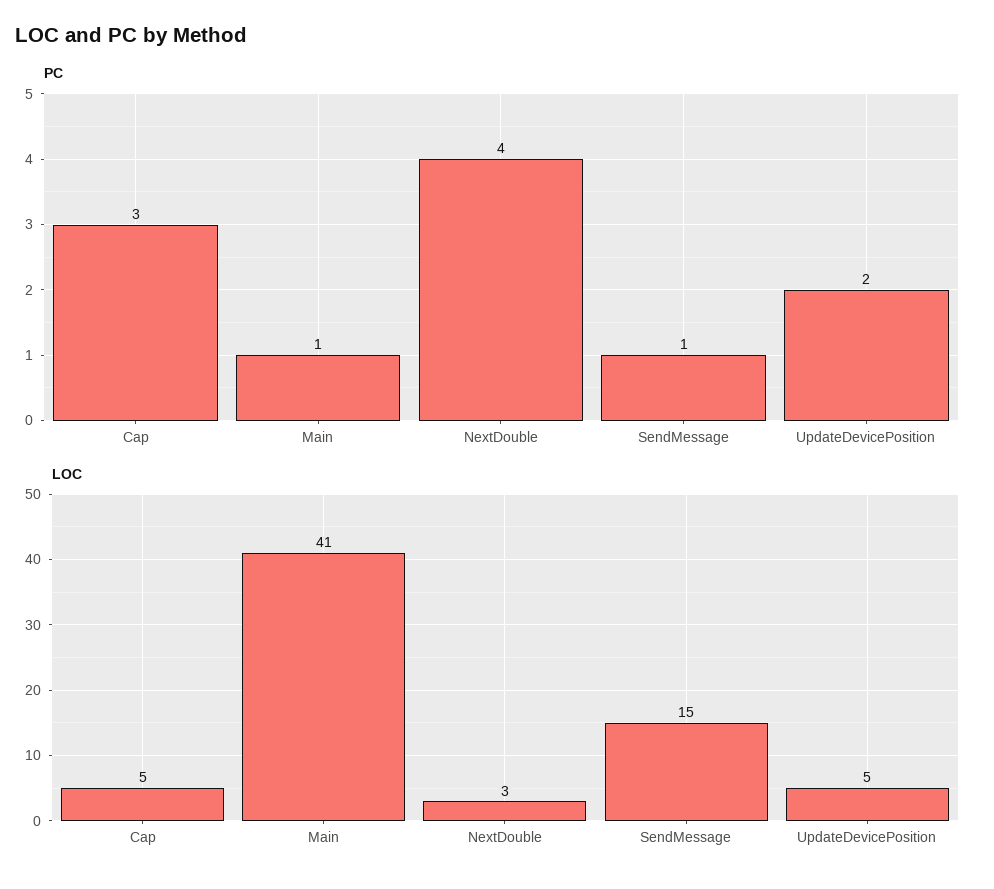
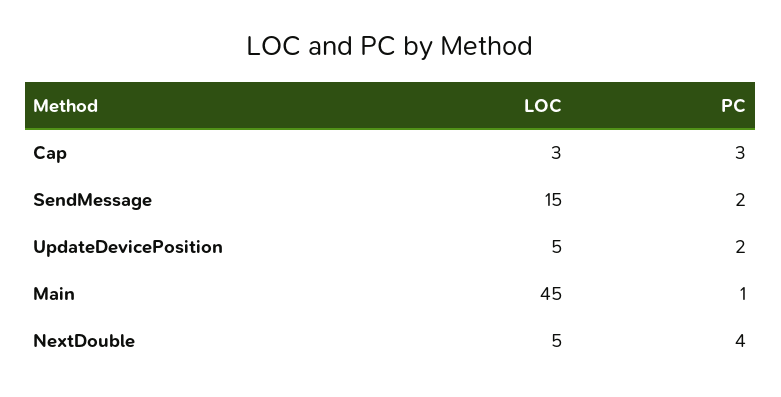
PC, SendMessage: 1 -> 2
LOC, Cap: 5 -> 3
LOC, Main: 41 -> 45
LOC, NextDouble: 3 -> 5

